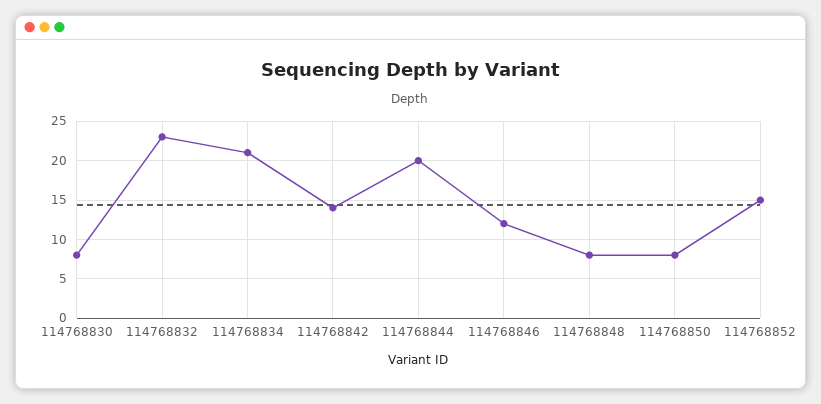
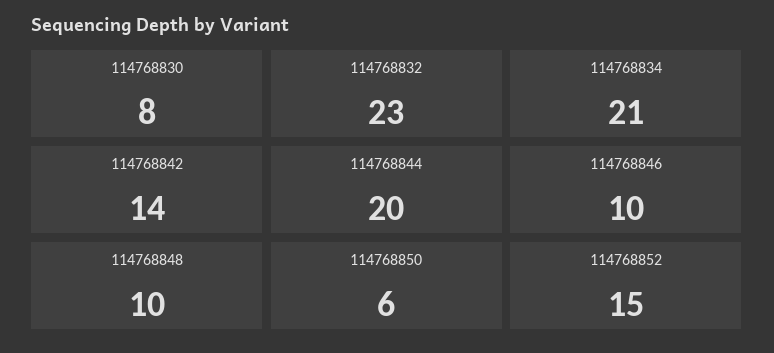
114768846: 12 -> 10
114768848: 8 -> 10
114768850: 8 -> 6

